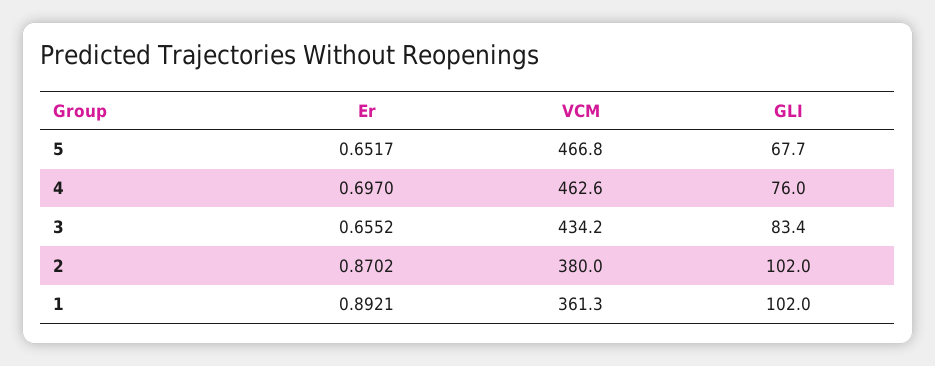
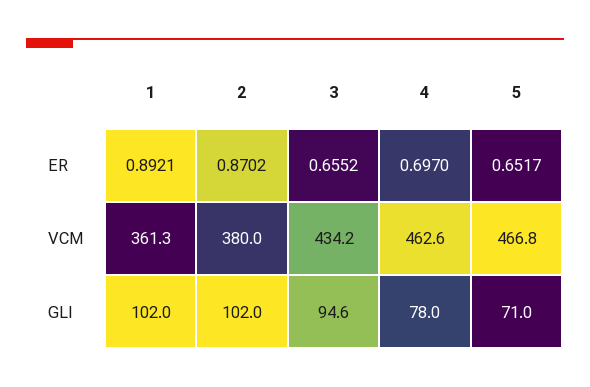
GLI, 5: 67.7 -> 71
GLI, 4: 76 -> 78
GLI, 3: 83.4 -> 94.6

